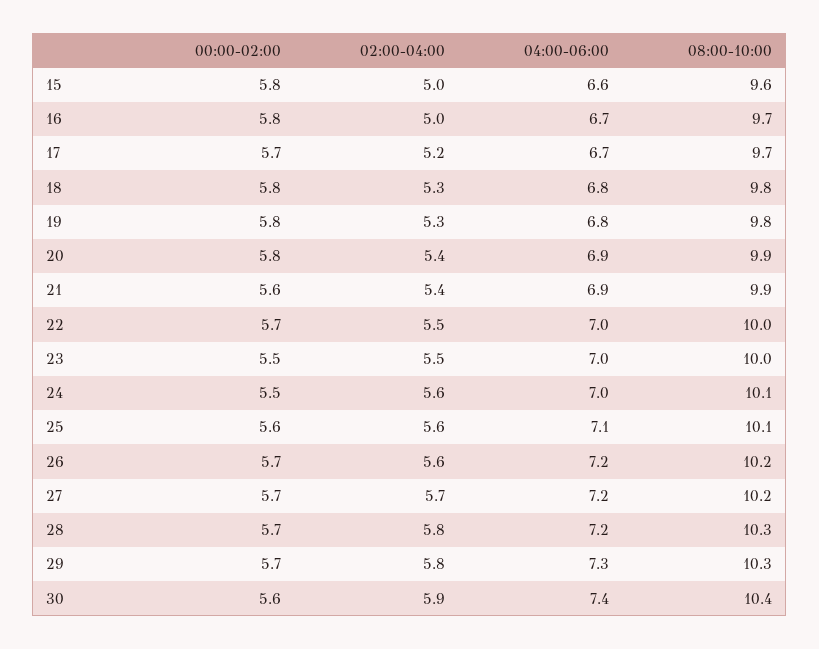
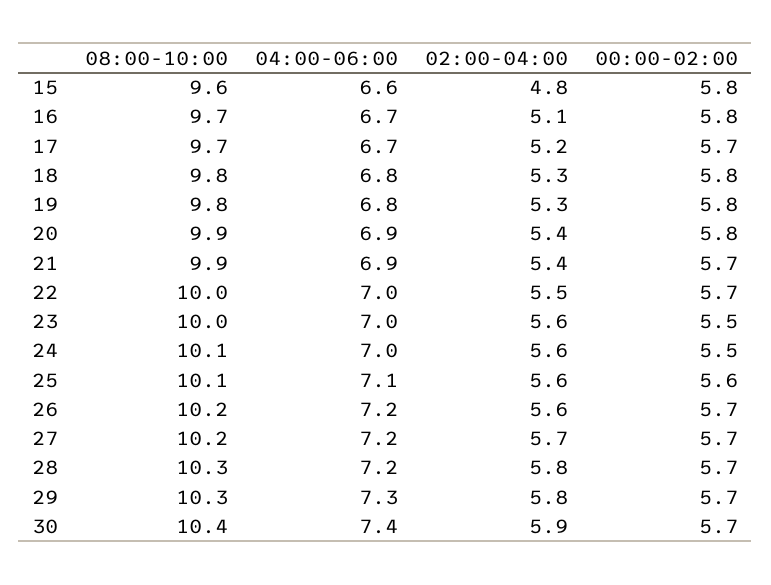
02:00-04:00, 15: 5 -> 4.8
02:00-04:00, 16: 5 -> 5.1
00:00-02:00, 21: 5.6 -> 5.7
02:00-04:00, 23: 5.5 -> 5.6
00:00-02:00, 30: 5.6 -> 5.7

